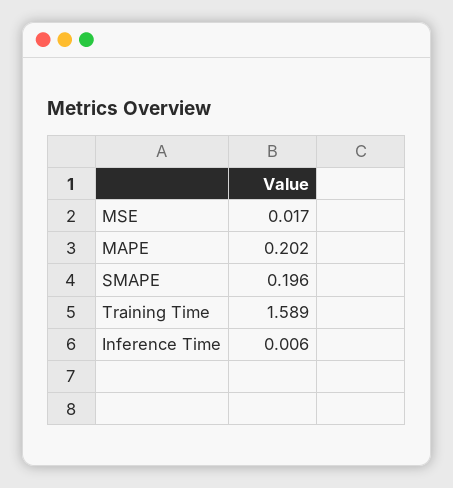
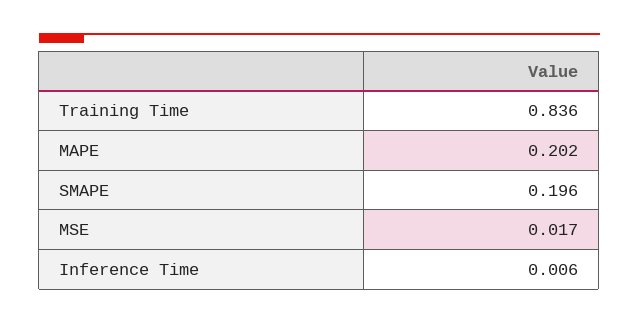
Training Time: 1.589 -> 0.836

